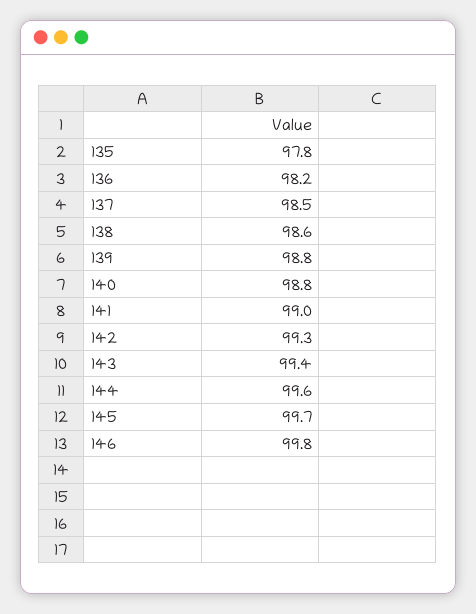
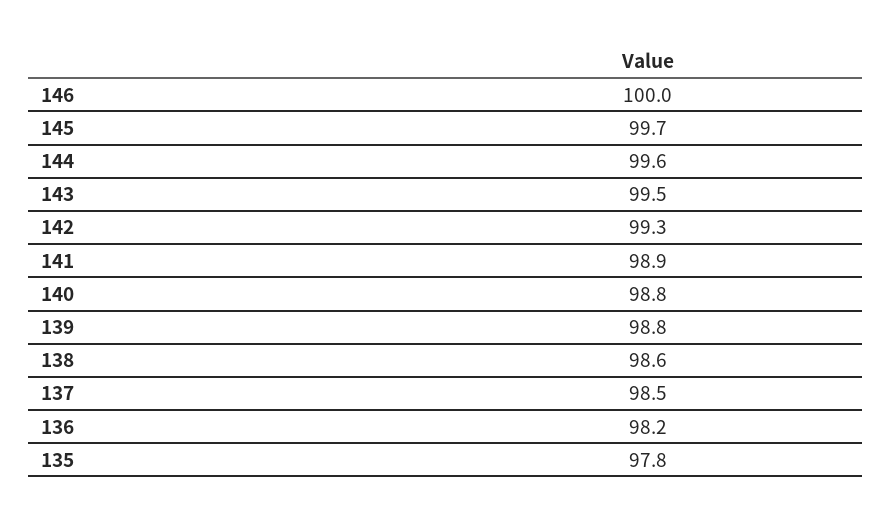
141: 99 -> 98.9
143: 99.4 -> 99.5
146: 99.8 -> 100

